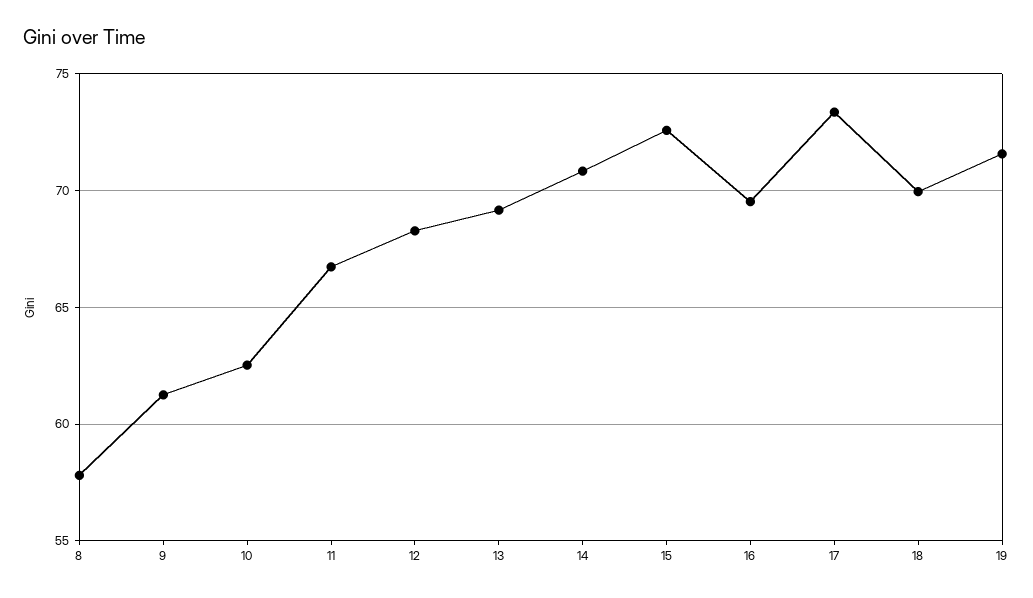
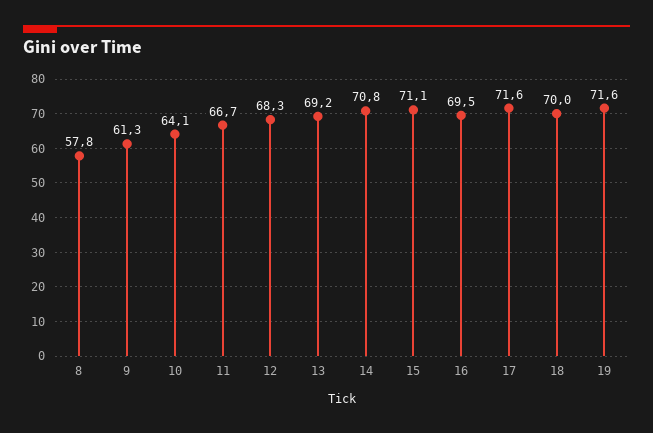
10: 62.5 -> 64.1
15: 72.5 -> 71.1
17: 73.5 -> 71.6

